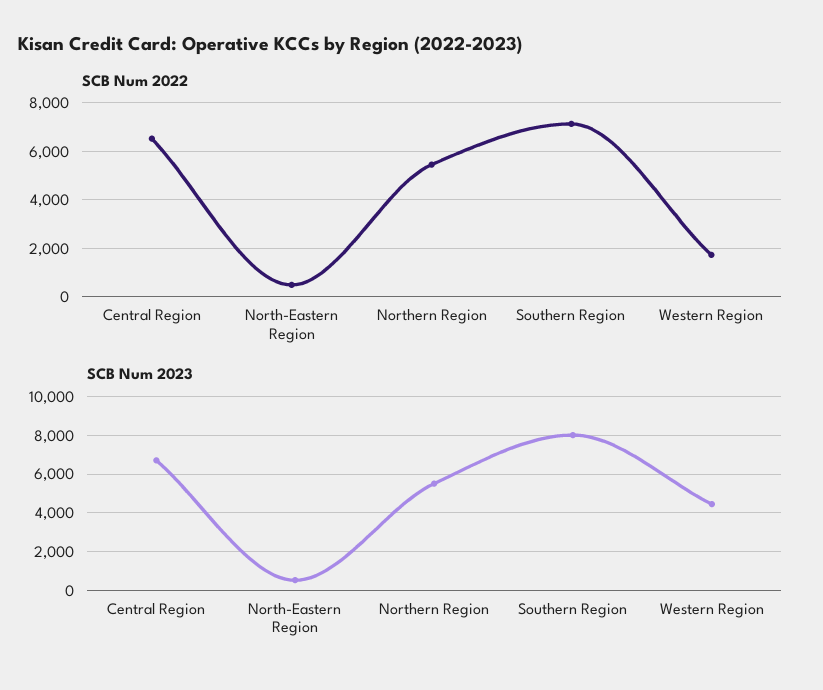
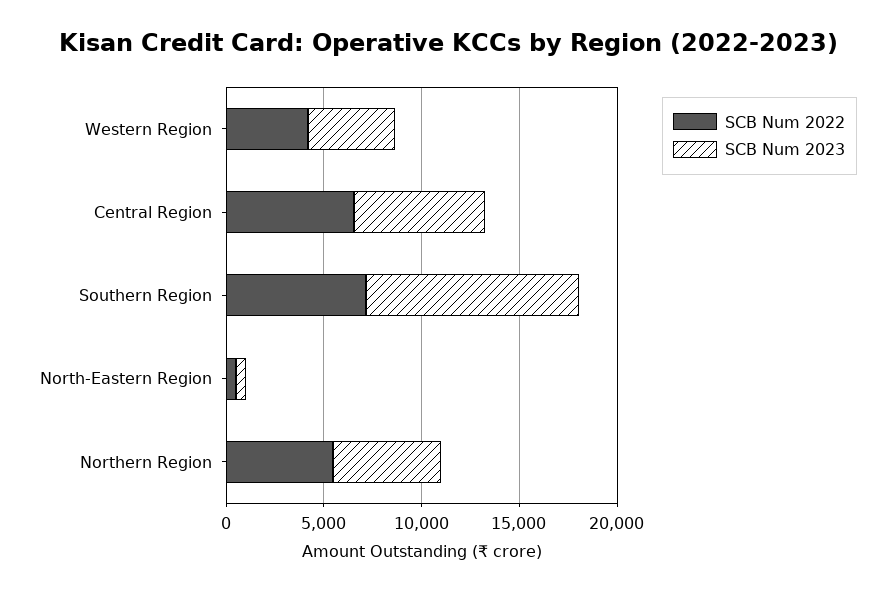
SCB Num 2022, Western Region: 1750 -> 4000
SCB Num 2023, Southern Region: 8000 -> 11000

